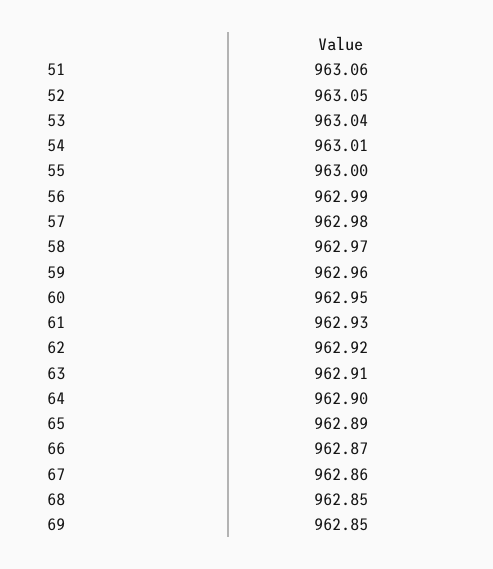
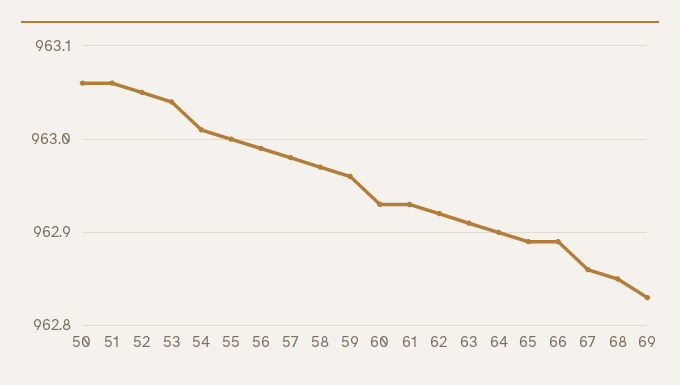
60: 962.95 -> 962.93
66: 962.87 -> 962.89
69: 962.85 -> 962.83
50: none -> 963.06

